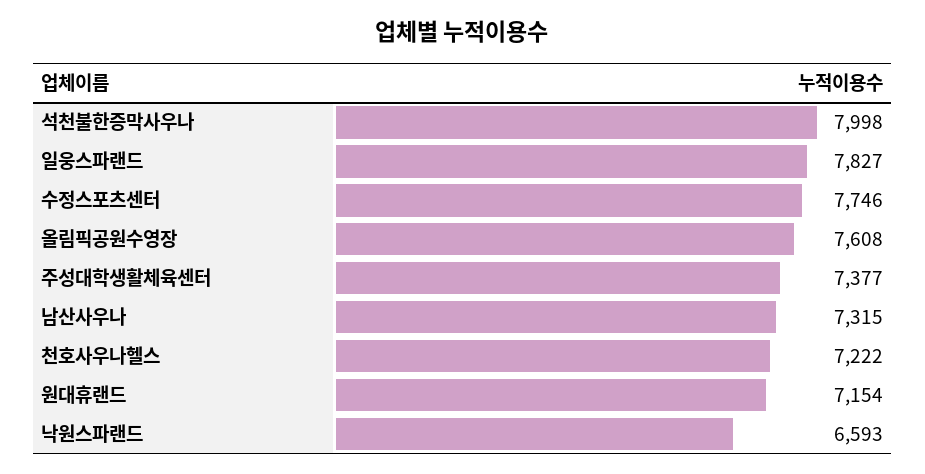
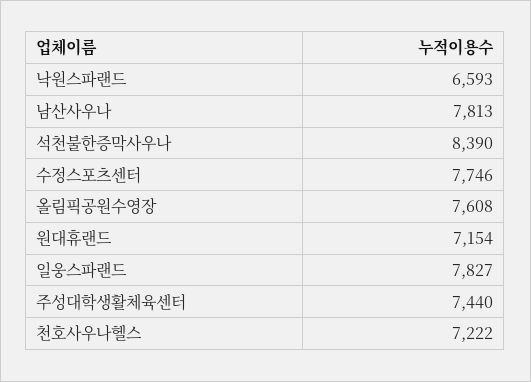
석천불한증막사우나: 7998 -> 8390
주성대학생활체육센터: 7377 -> 7440
남산사우나: 7315 -> 7813

